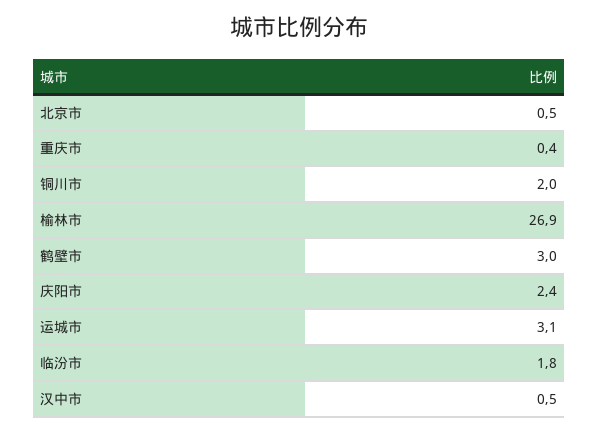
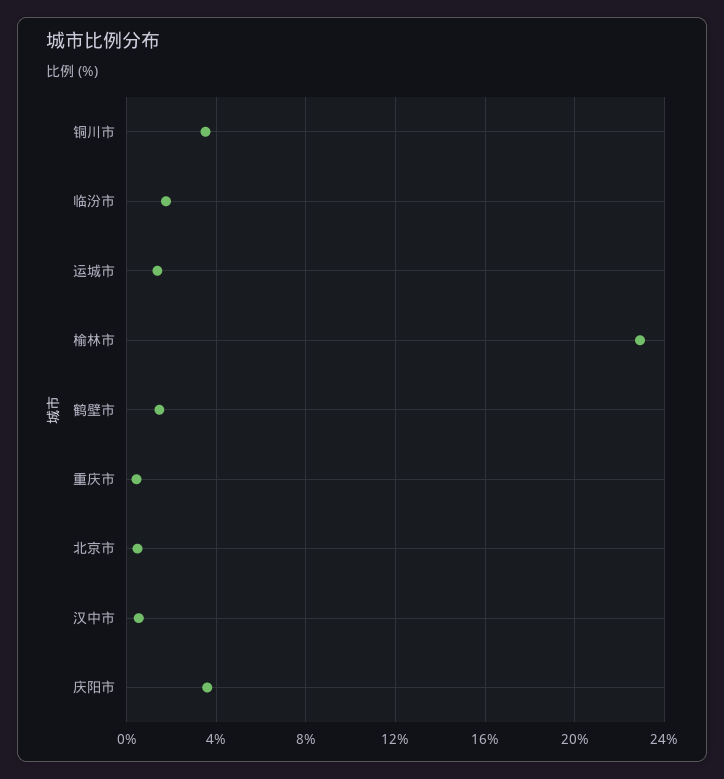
铜川市: 2 -> 3.5
榆林市: 26.9 -> 23
鹤壁市: 3 -> 1.5
庆阳市: 2.4 -> 3.5
运城市: 3.1 -> 1.5

